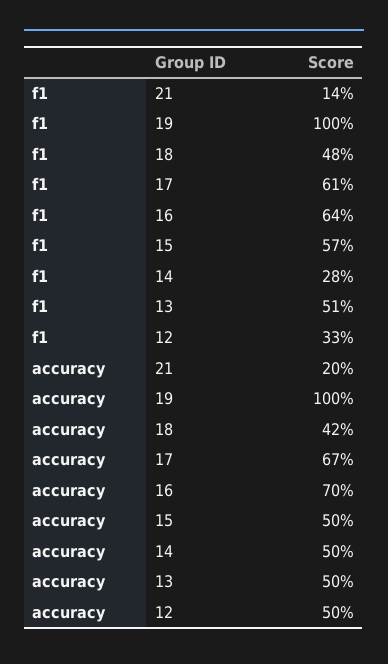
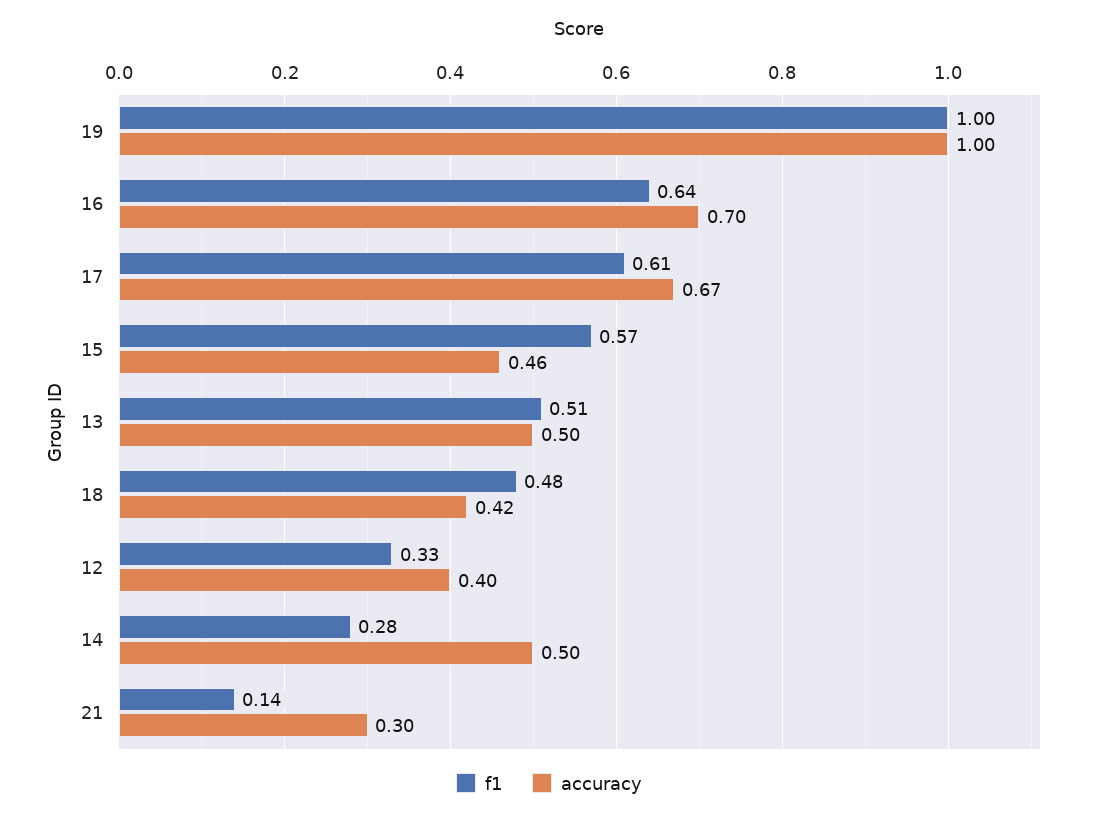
accuracy, 21: 0.2 -> 0.3
accuracy, 15: 0.5 -> 0.46
accuracy, 12: 0.5 -> 0.4

